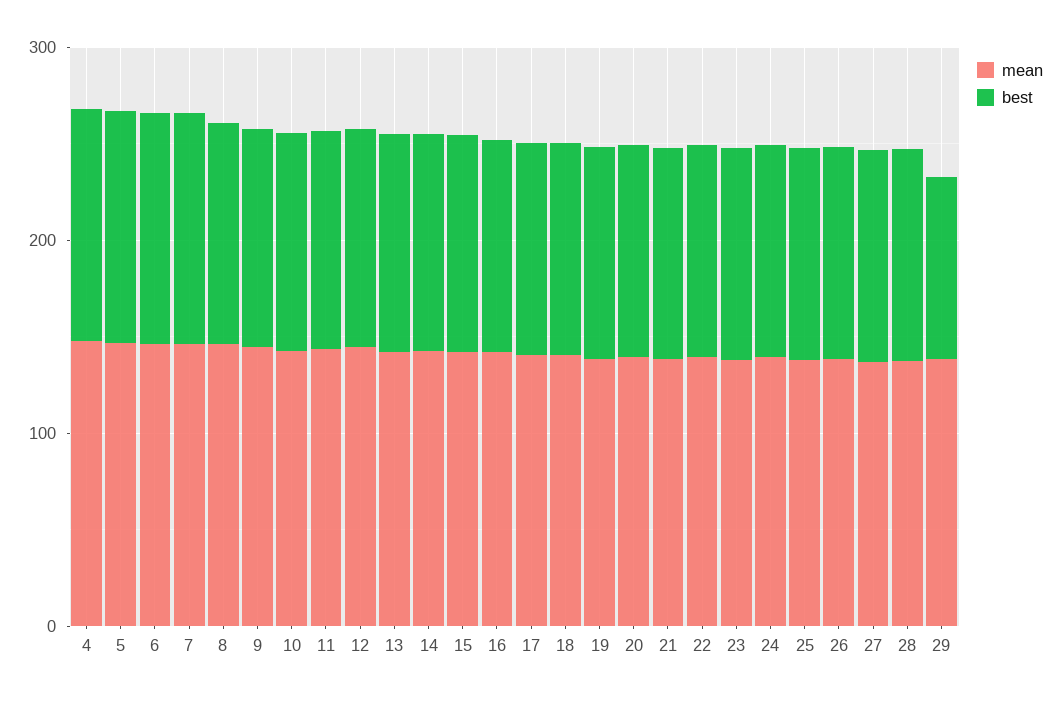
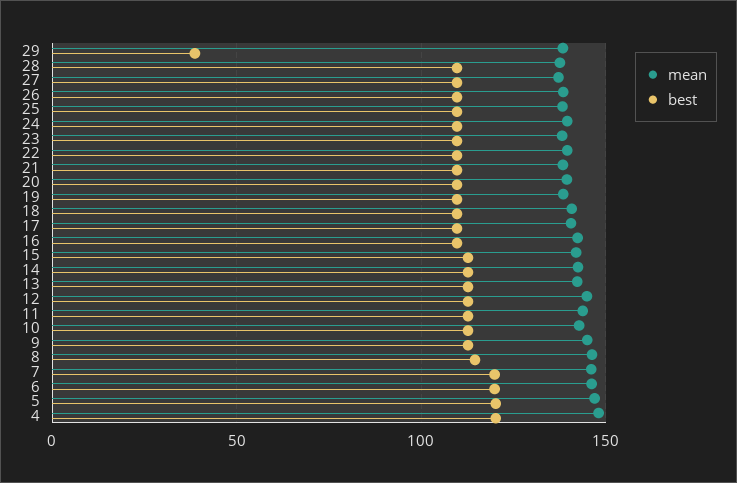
best, 29: 100 -> 40

